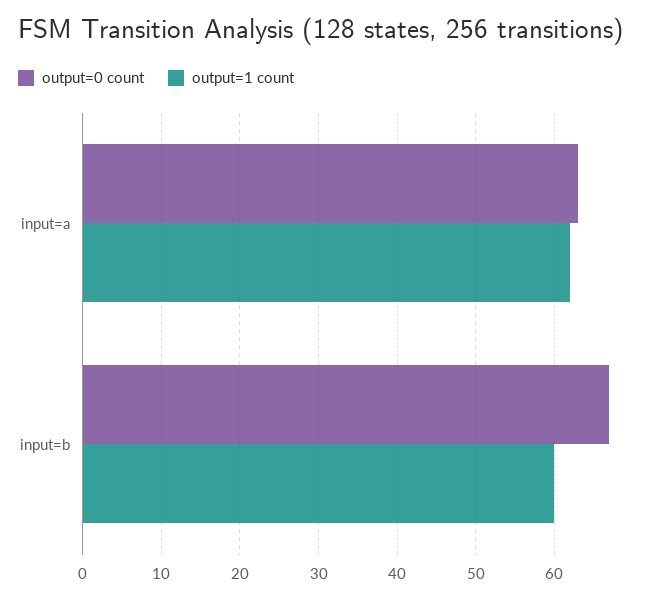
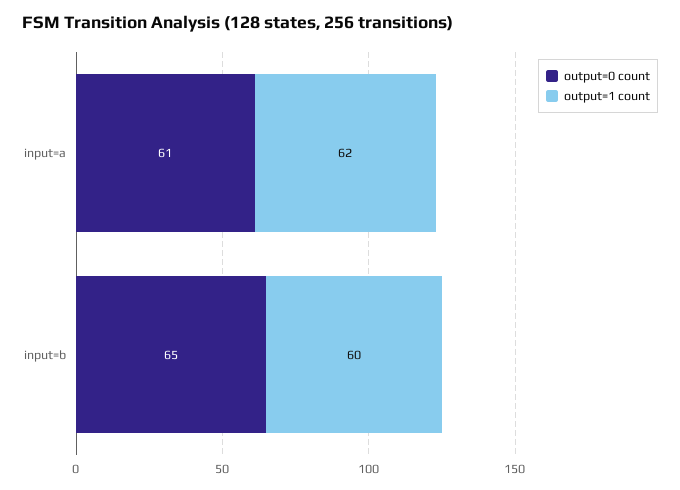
output=0 count, input=a: 63 -> 61
output=0 count, input=b: 67 -> 65

